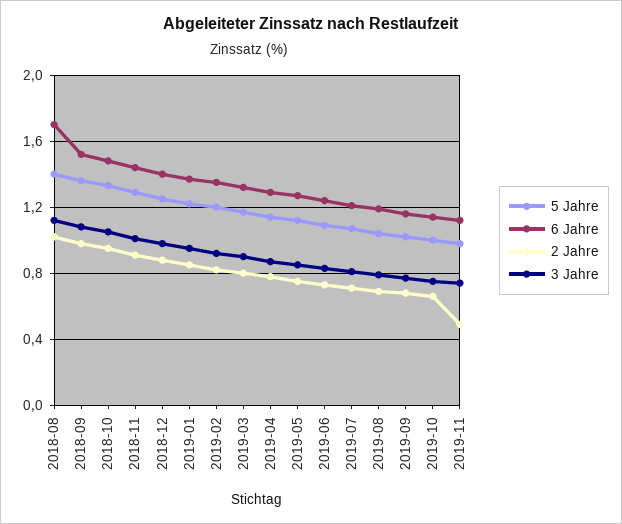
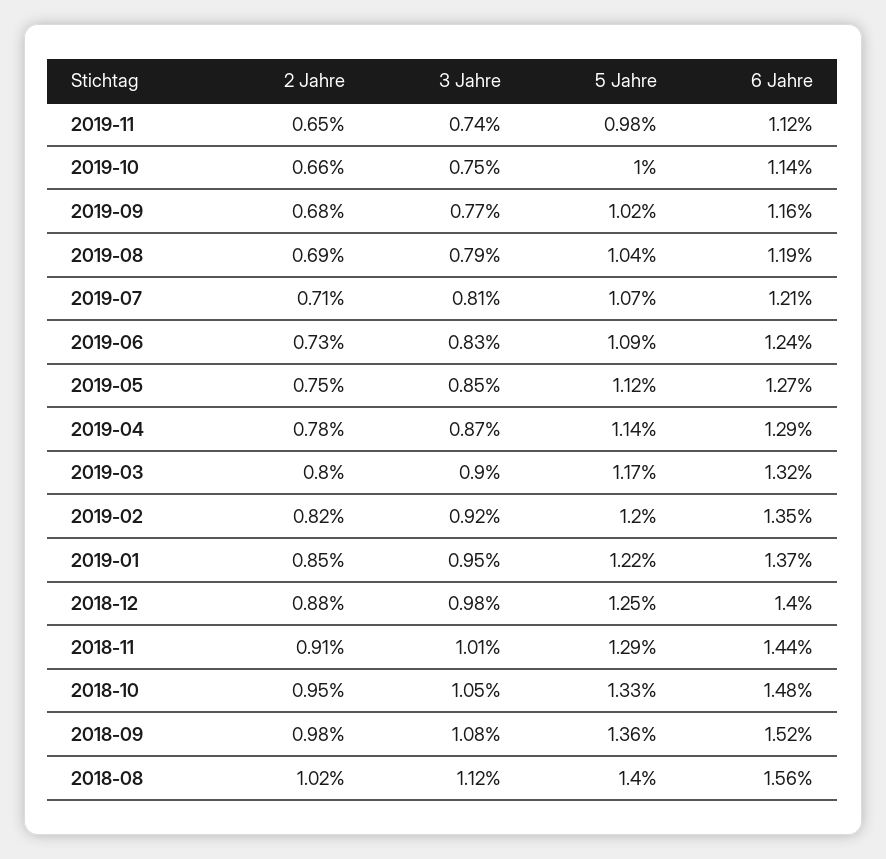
6 Jahre, 2018-08: 1.7 -> 1.56
2 Jahre, 2019-11: 0.5 -> 0.65

